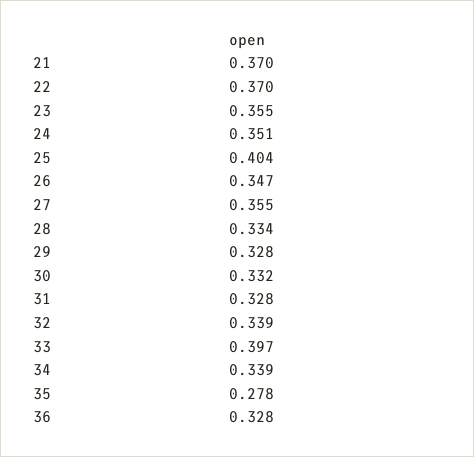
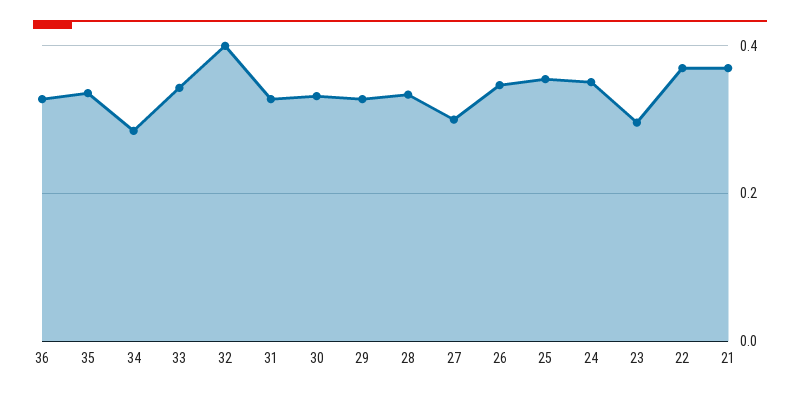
23: 0.355 -> 0.3
25: 0.404 -> 0.36
27: 0.355 -> 0.3
32: 0.339 -> 0.4
33: 0.397 -> 0.34
34: 0.339 -> 0.28
35: 0.278 -> 0.34

